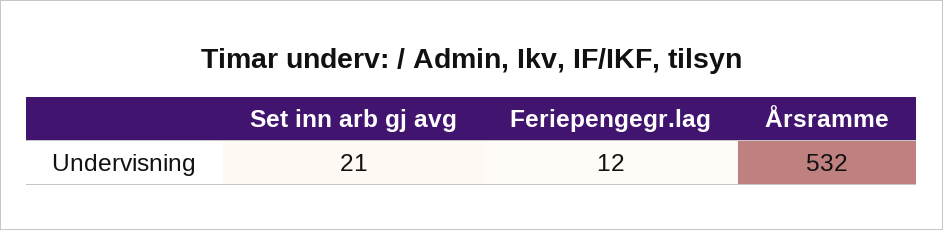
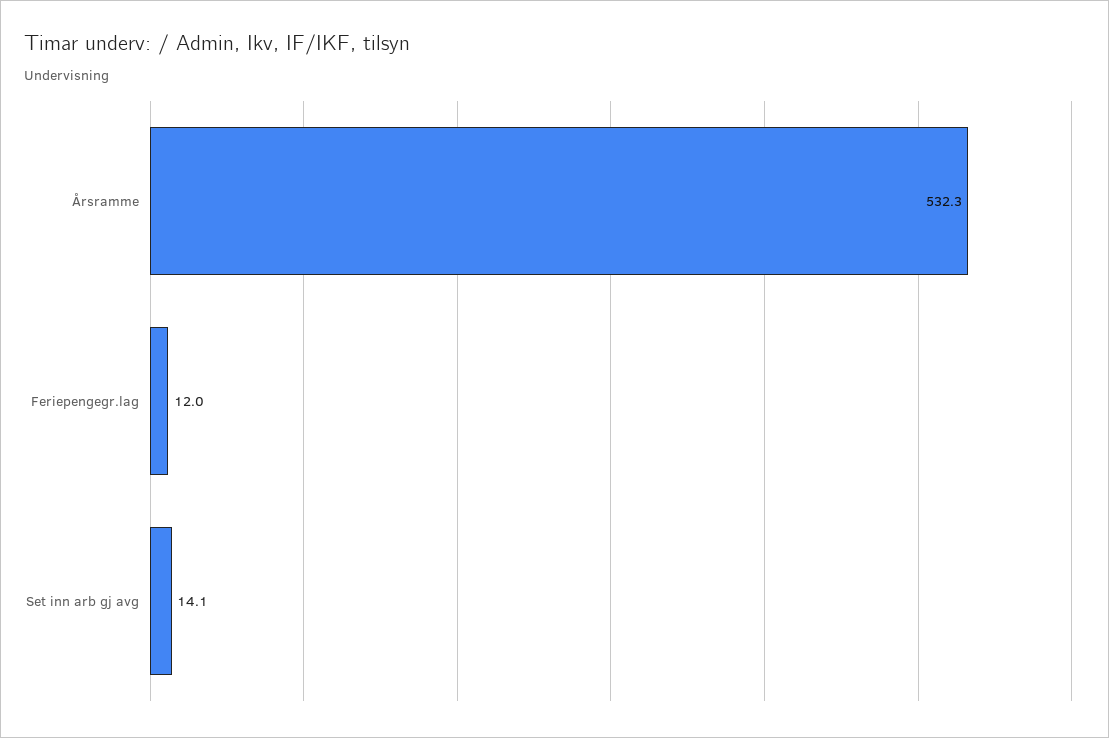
Set inn arb gj avg: 21 -> 14.1

